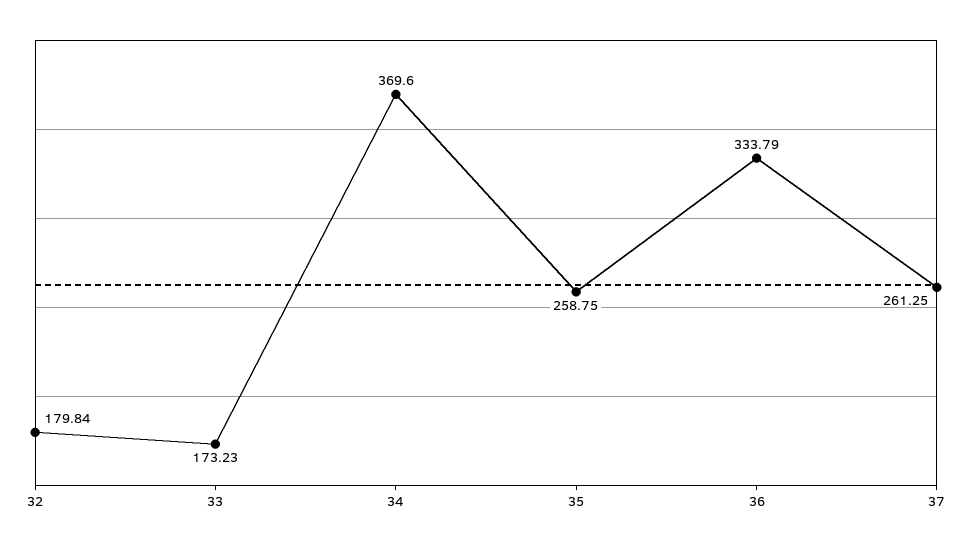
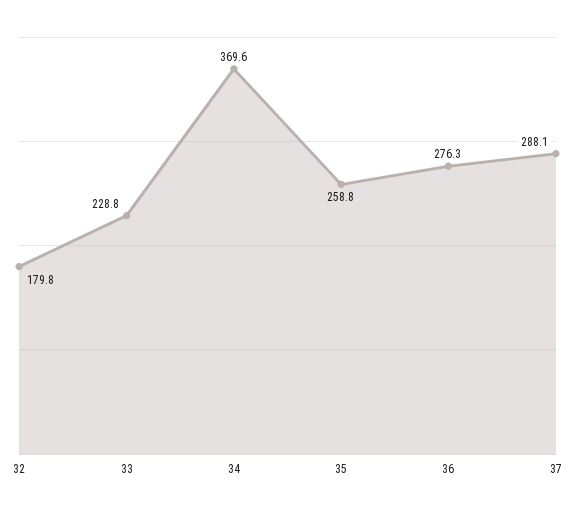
33: 173.23 -> 228.8
36: 333.79 -> 276.3
37: 261.25 -> 288.1

